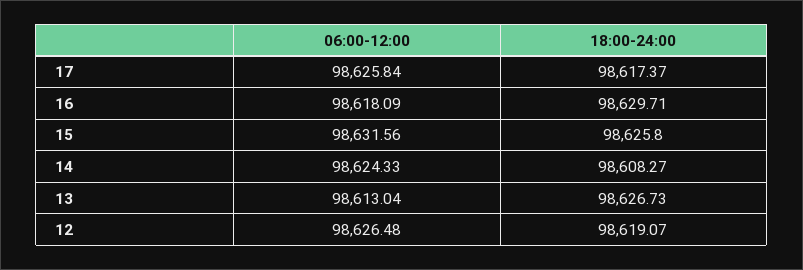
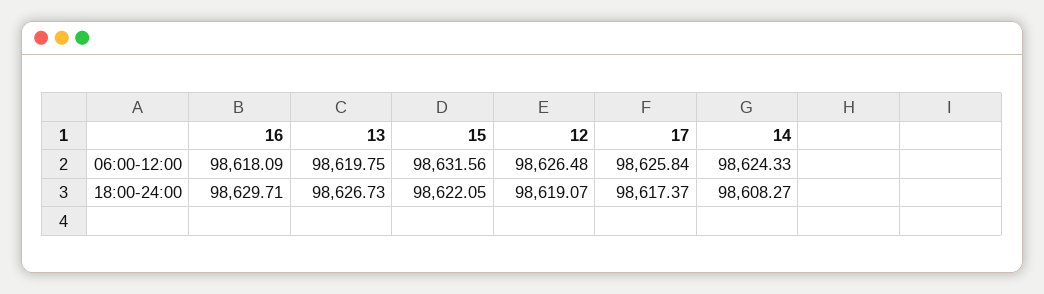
18:00-24:00, 15: 98625.8 -> 98622.05
06:00-12:00, 13: 98613.04 -> 98619.75

